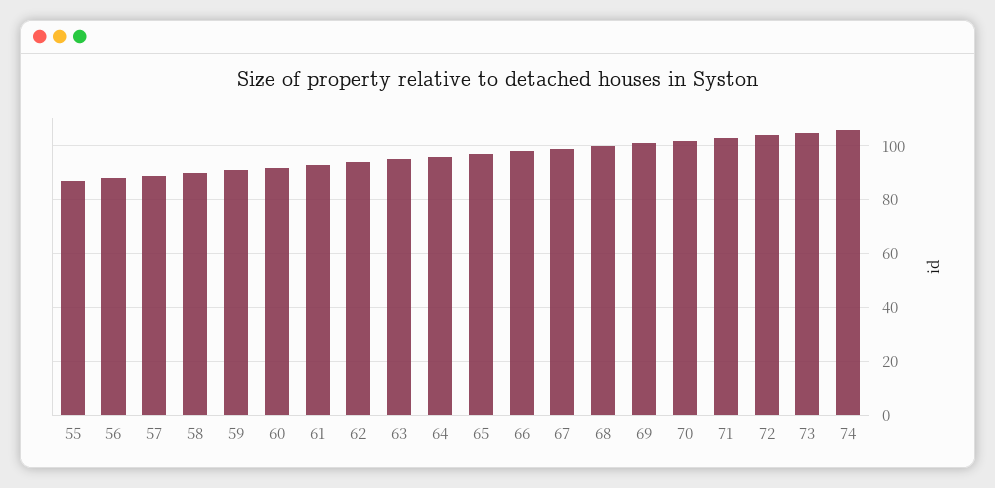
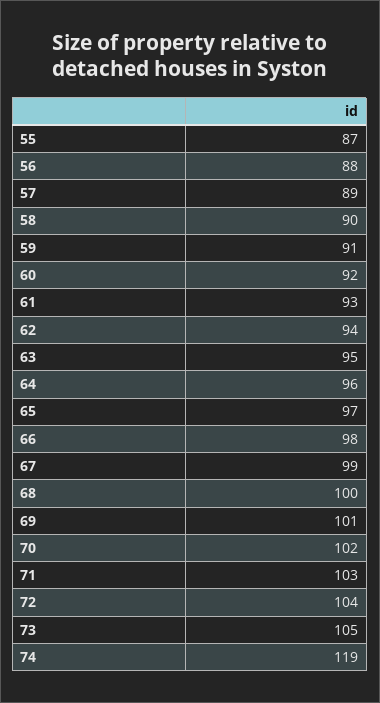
74: 105 -> 119

